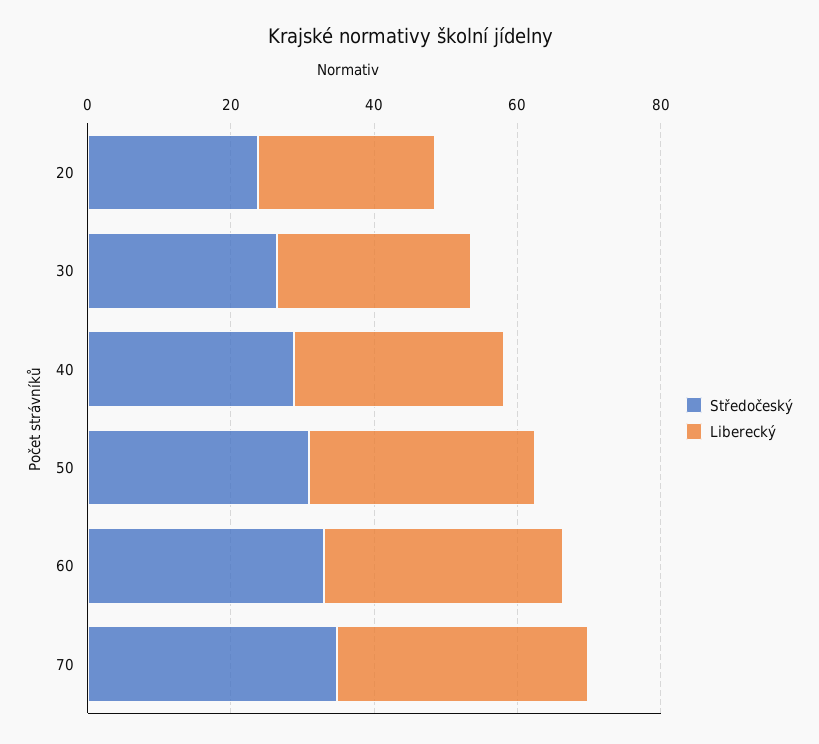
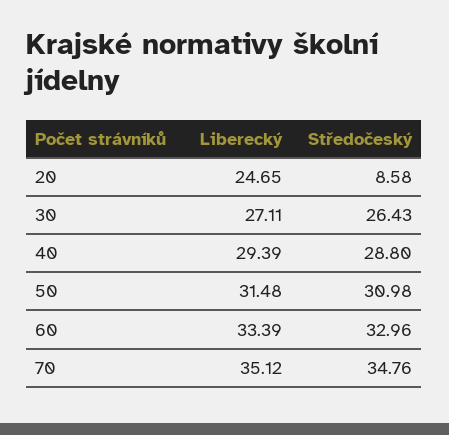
Středočeský, 20: 25 -> 8.58

